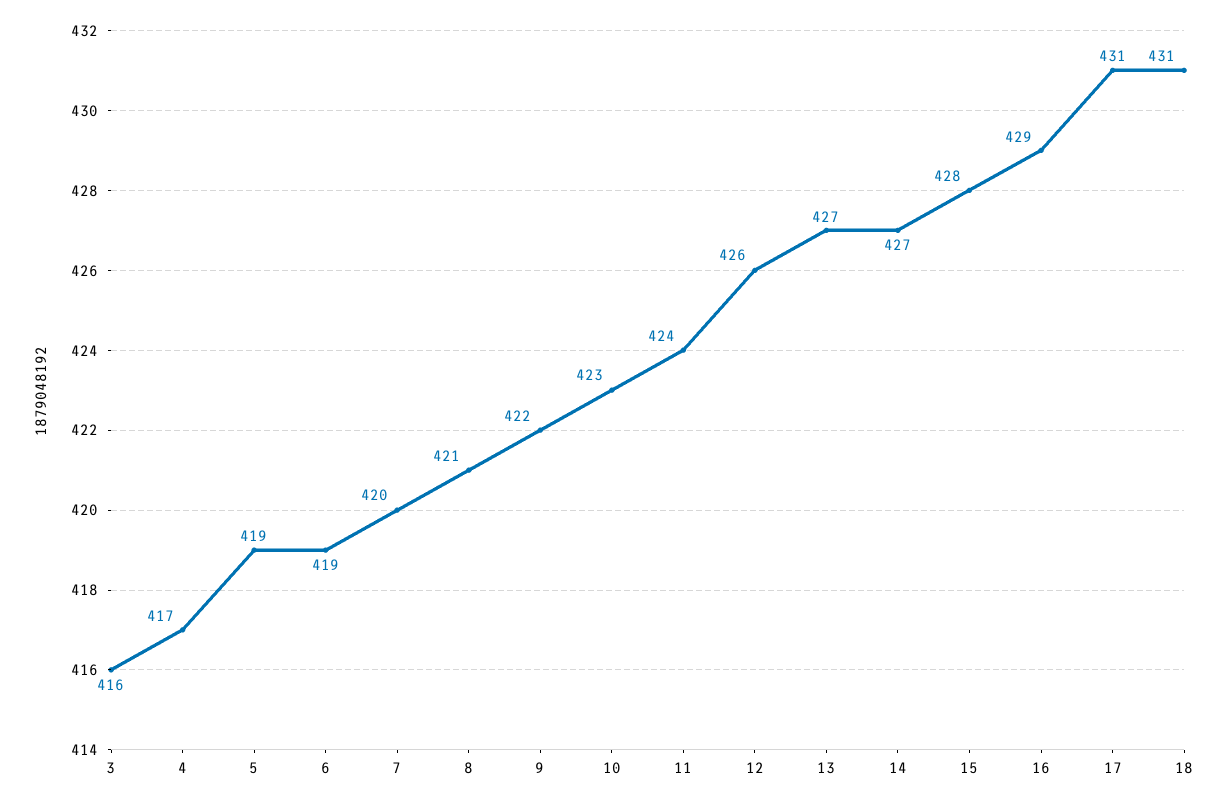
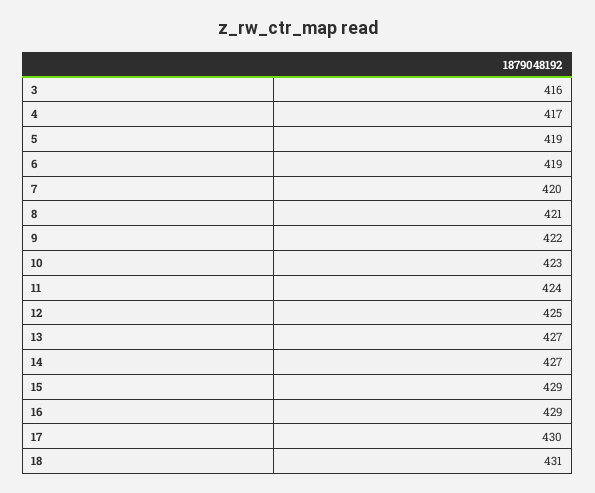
12: 426 -> 425
15: 428 -> 429
17: 431 -> 430

